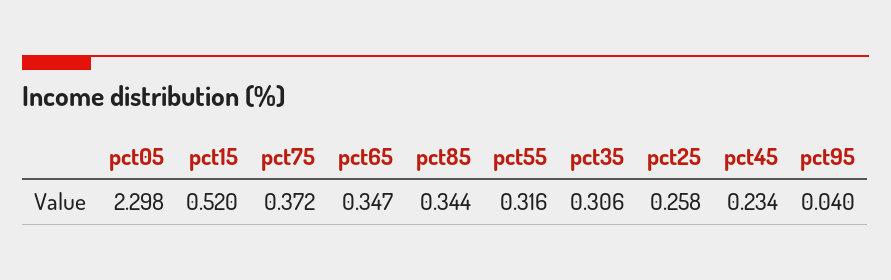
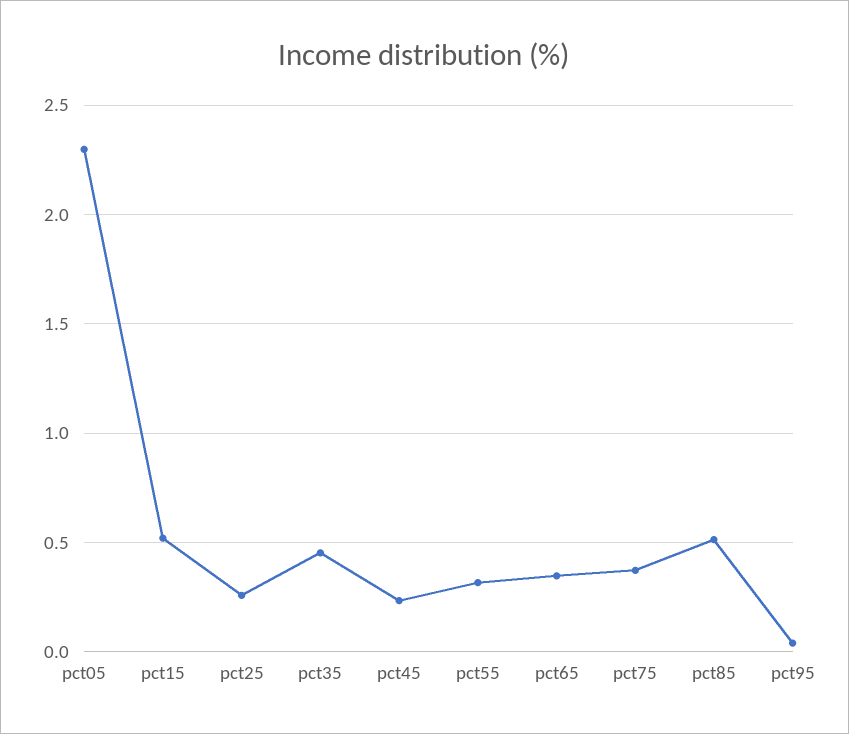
pct85: 0.344 -> 0.5
pct35: 0.306 -> 0.45

